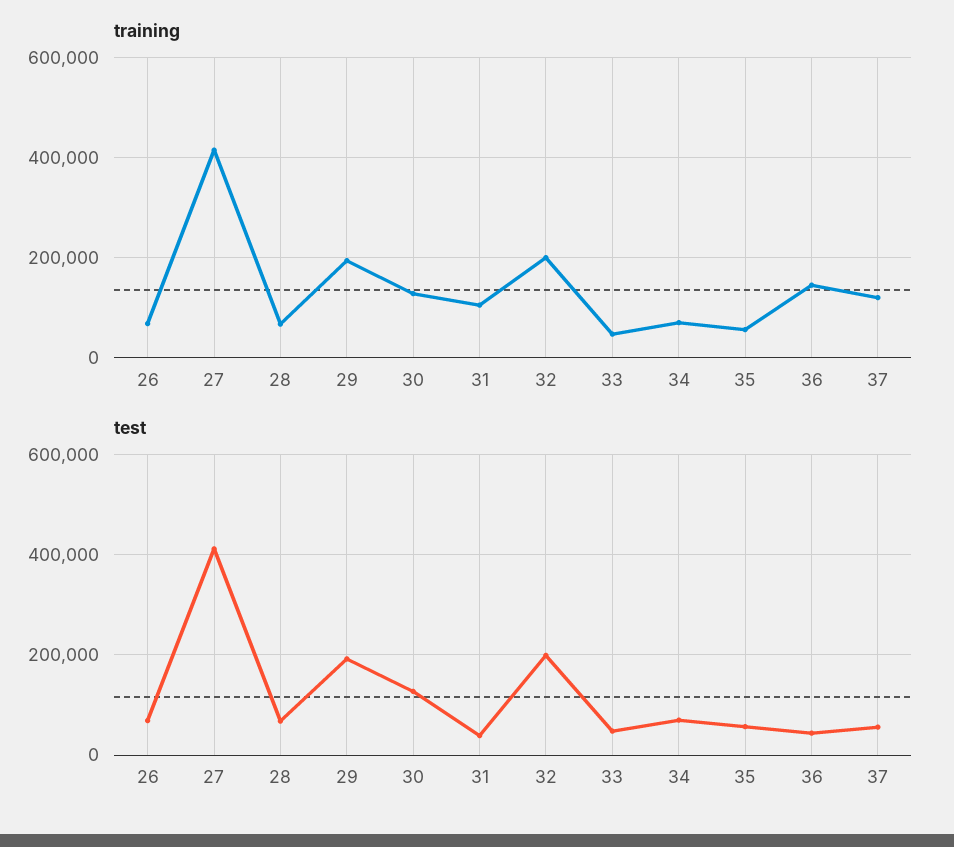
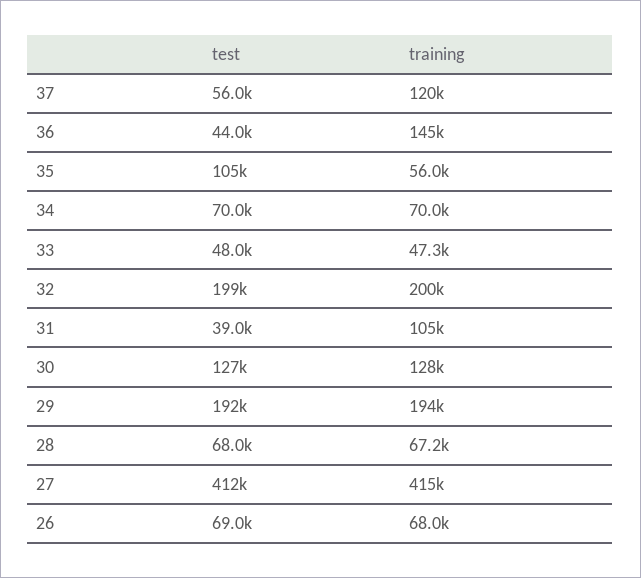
test, 35: 60000 -> 105000

